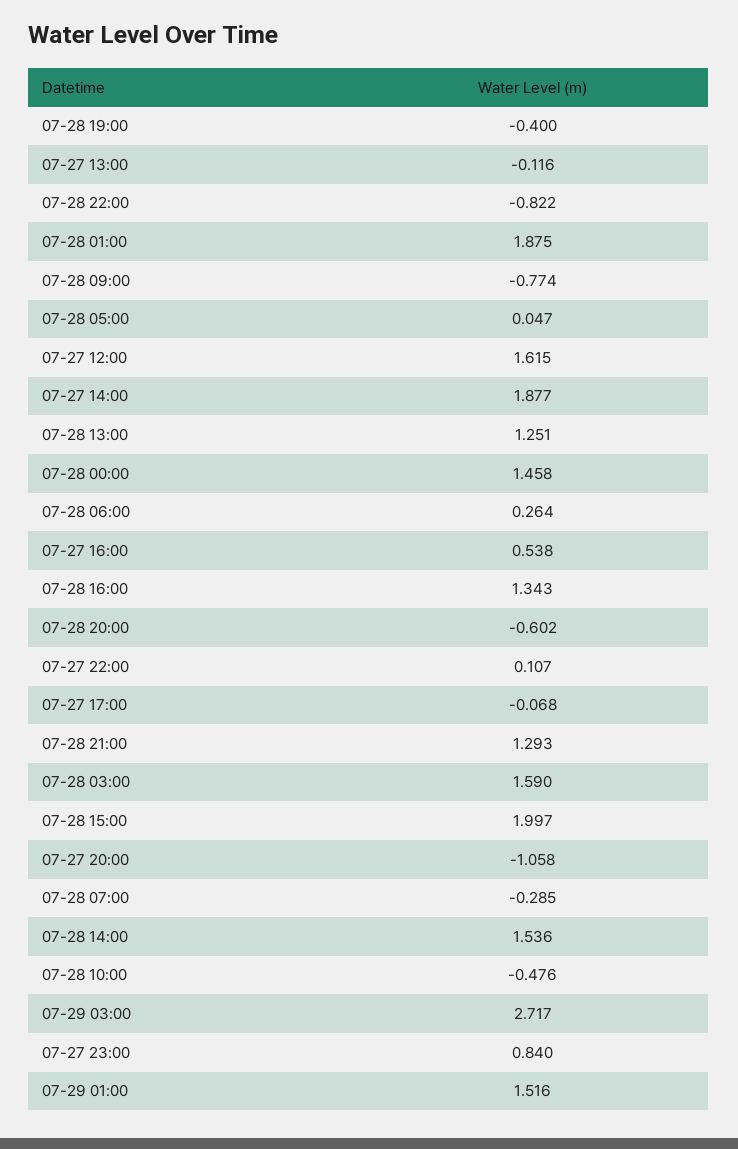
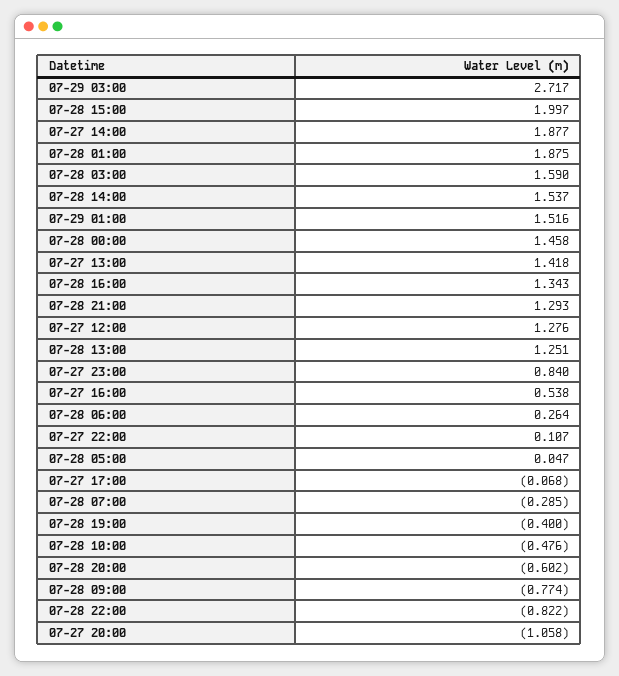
07-27 13:00: -0.116 -> 1.418
07-27 12:00: 1.615 -> 1.276
07-28 14:00: 1.536 -> 1.537

